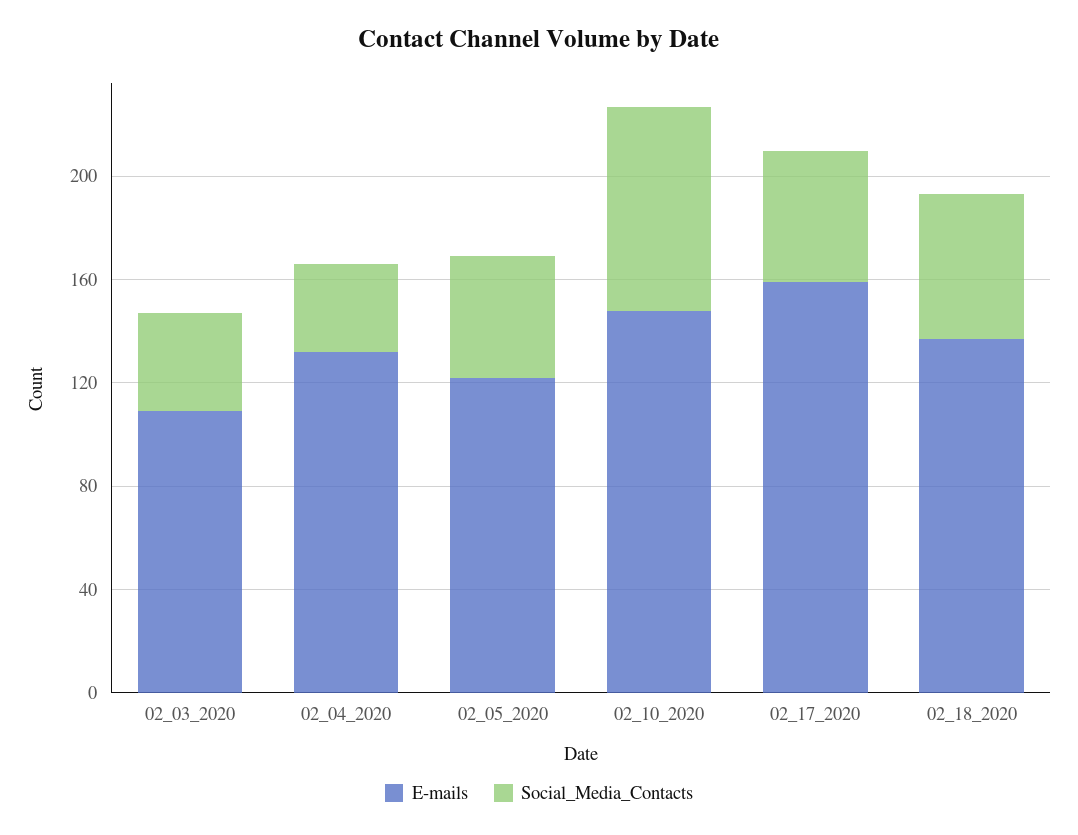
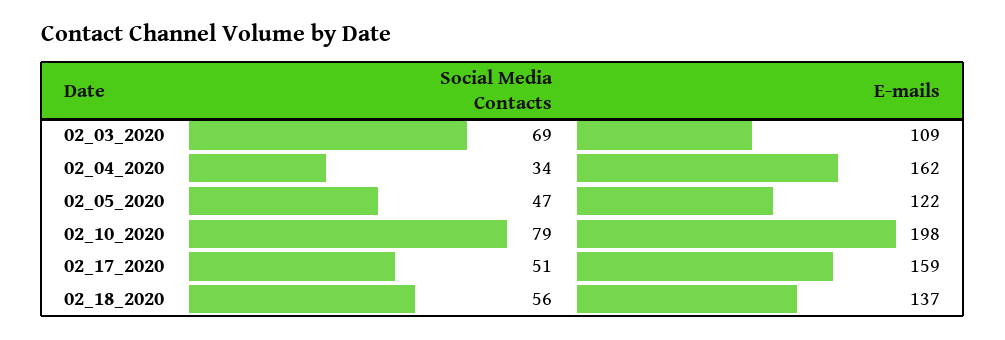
Social_Media_Contacts, 02_03_2020: 40 -> 69
E-mails, 02_04_2020: 130 -> 162
E-mails, 02_10_2020: 150 -> 198

